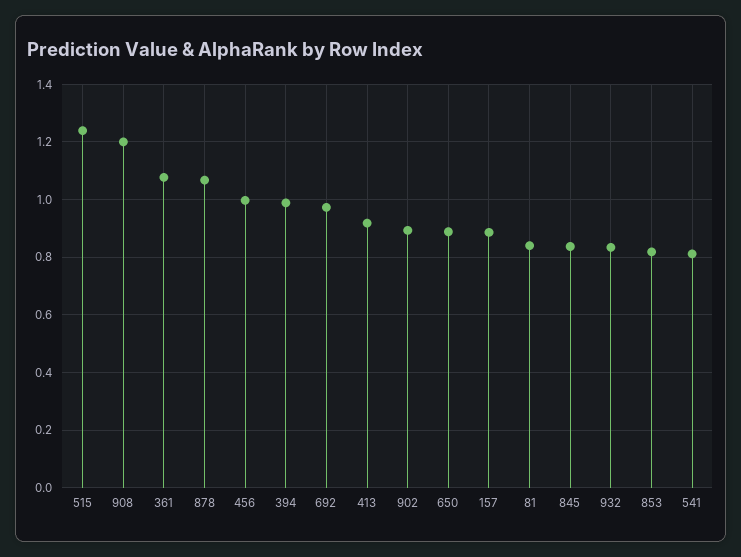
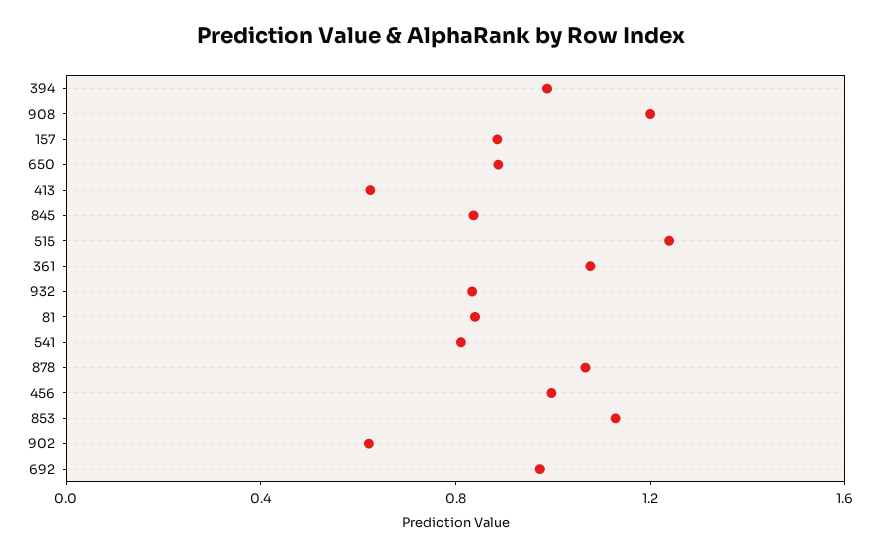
413: 0.925 -> 0.6
902: 0.9 -> 0.6
853: 0.825 -> 1.1

